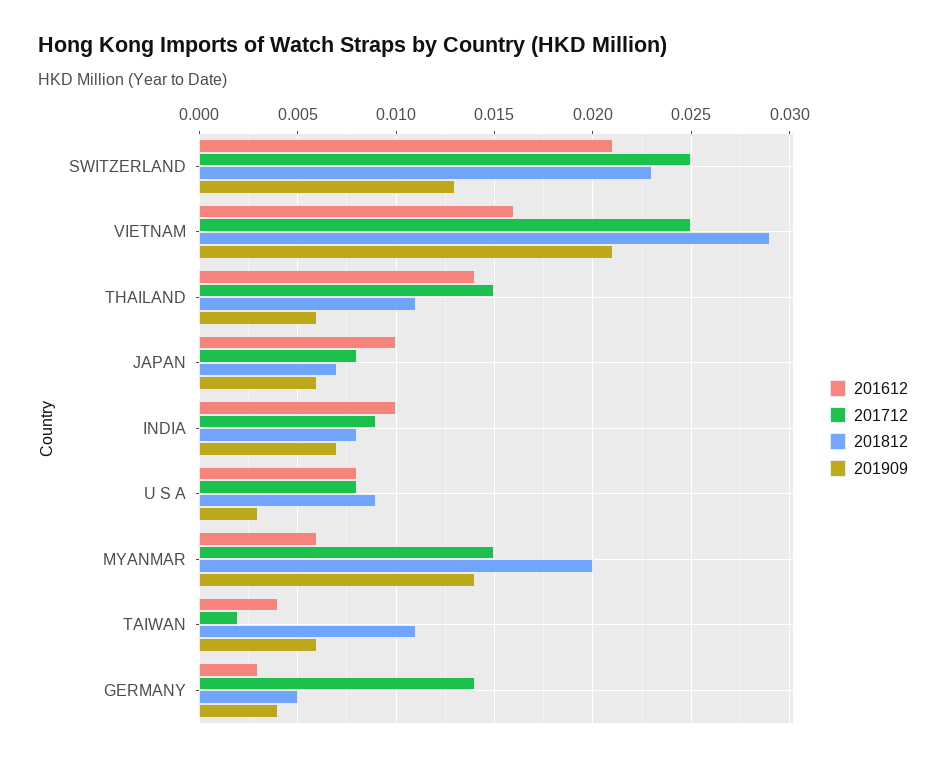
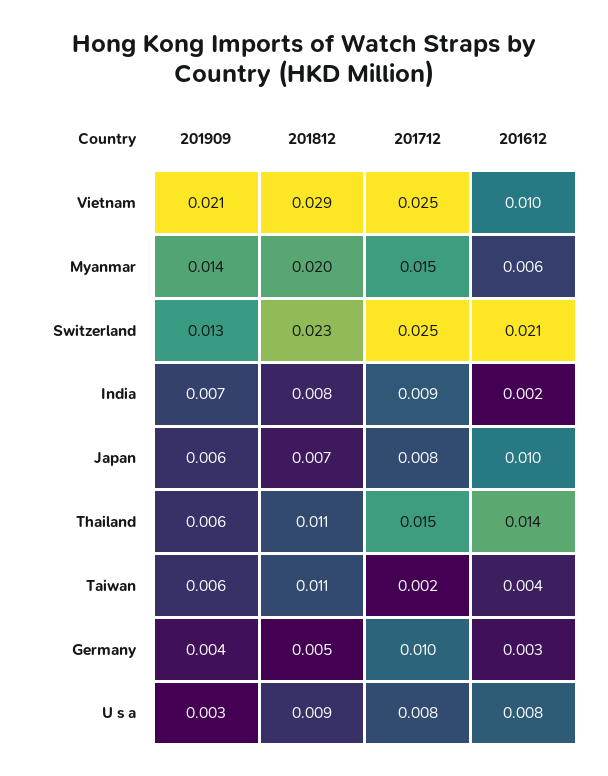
201612, VIETNAM: 0.016 -> 0.01
201612, INDIA: 0.01 -> 0.002
201712, GERMANY: 0.014 -> 0.01

